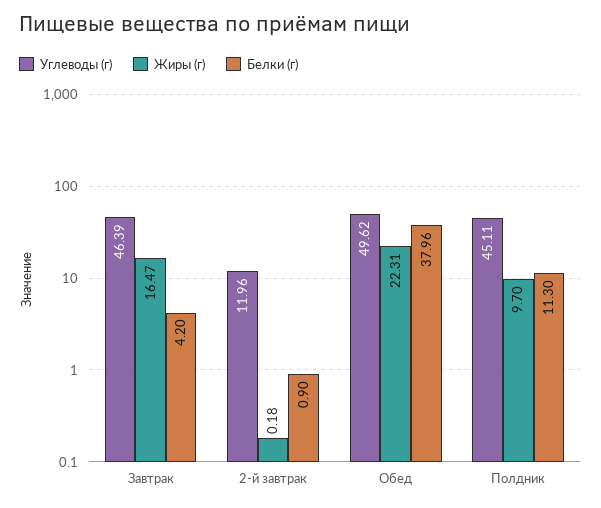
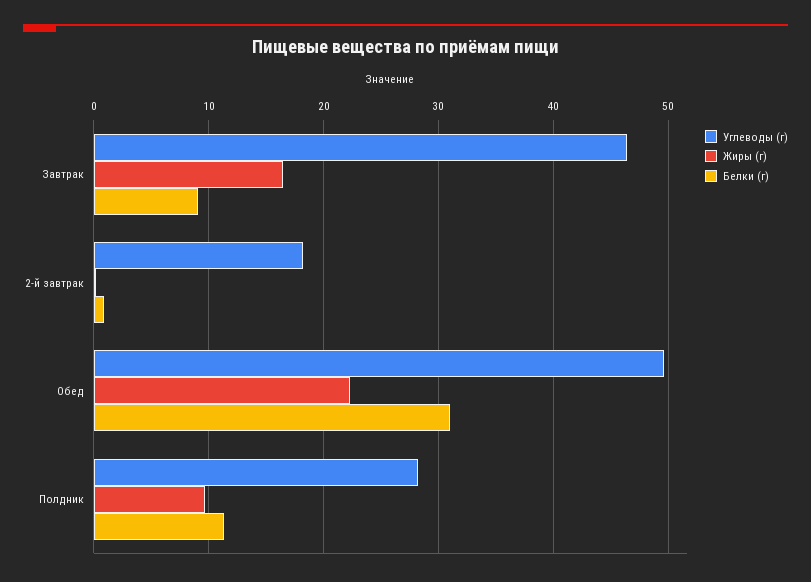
Белки (г), Завтрак: 4.2 -> 9
Углеводы (г), 2-й завтрак: 11.96 -> 18
Белки (г), Обед: 37.96 -> 31
Углеводы (г), Полдник: 45.11 -> 28

